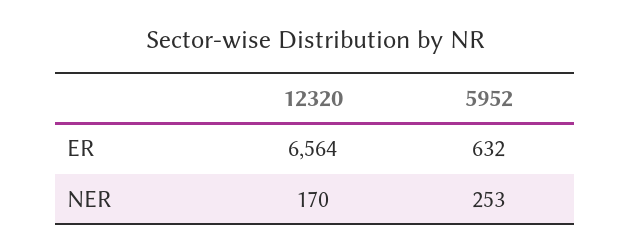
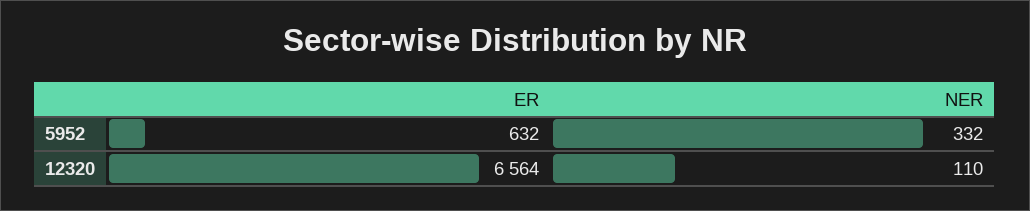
12320, NER: 170 -> 110
5952, NER: 253 -> 332

